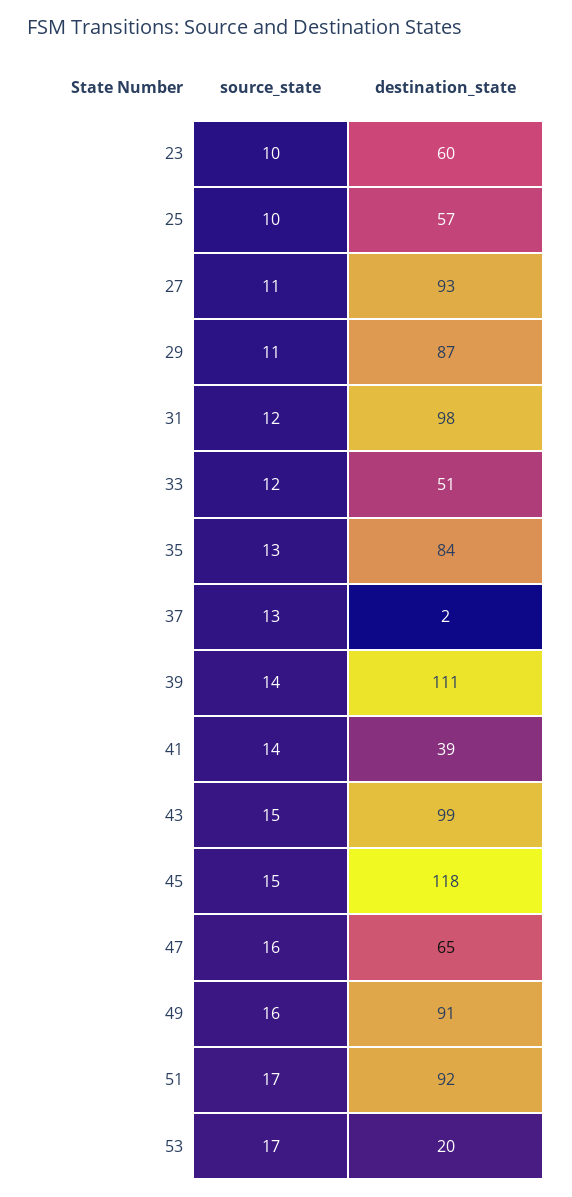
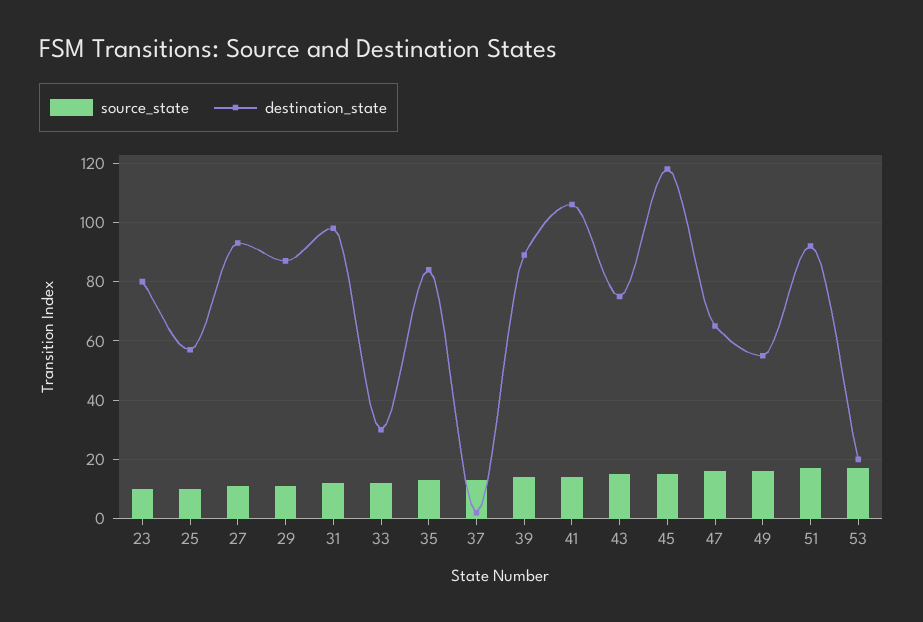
destination_state, 23: 60 -> 80
destination_state, 33: 51 -> 30
destination_state, 39: 111 -> 90
destination_state, 41: 39 -> 105
destination_state, 43: 99 -> 75
destination_state, 49: 91 -> 55

